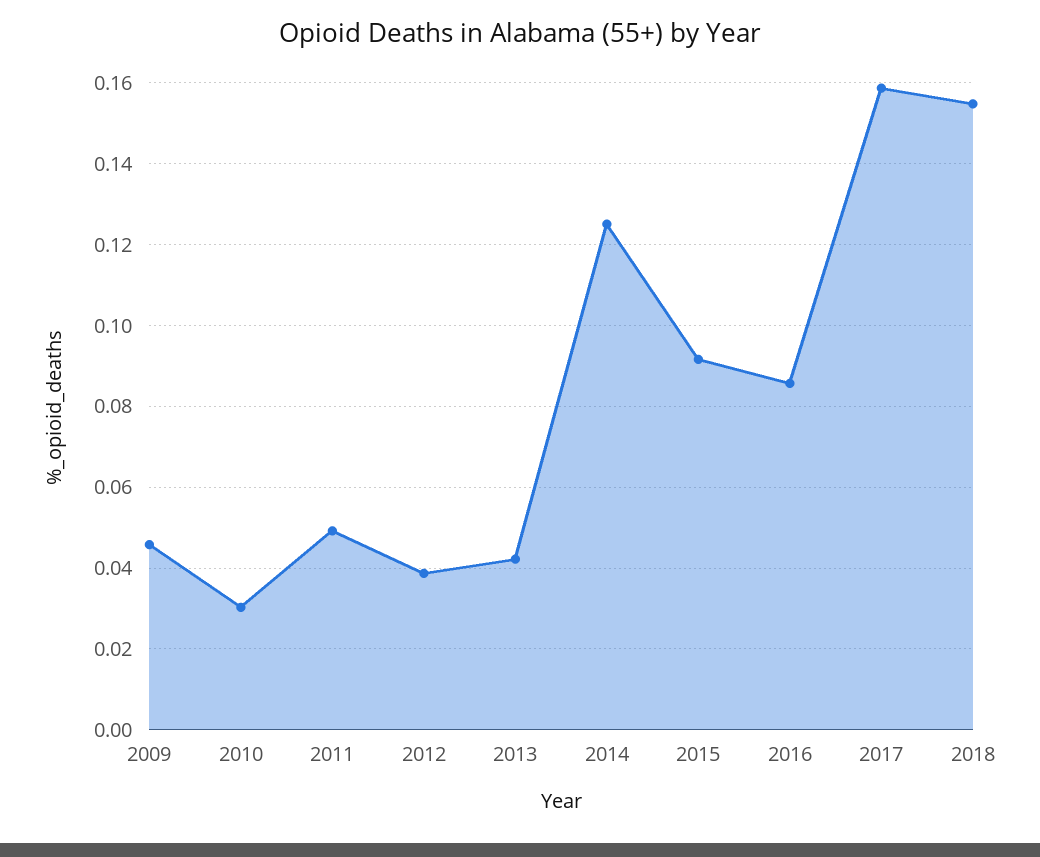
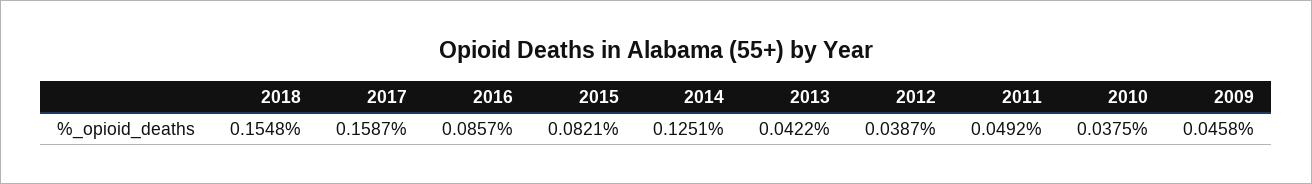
2010: 0.03 -> 0.0375
2015: 0.092 -> 0.0821

